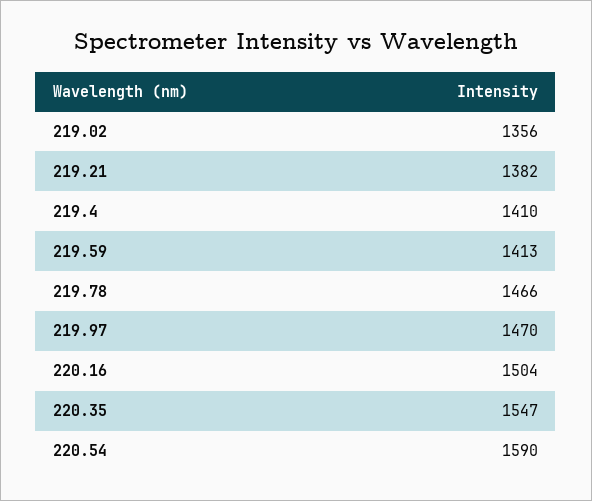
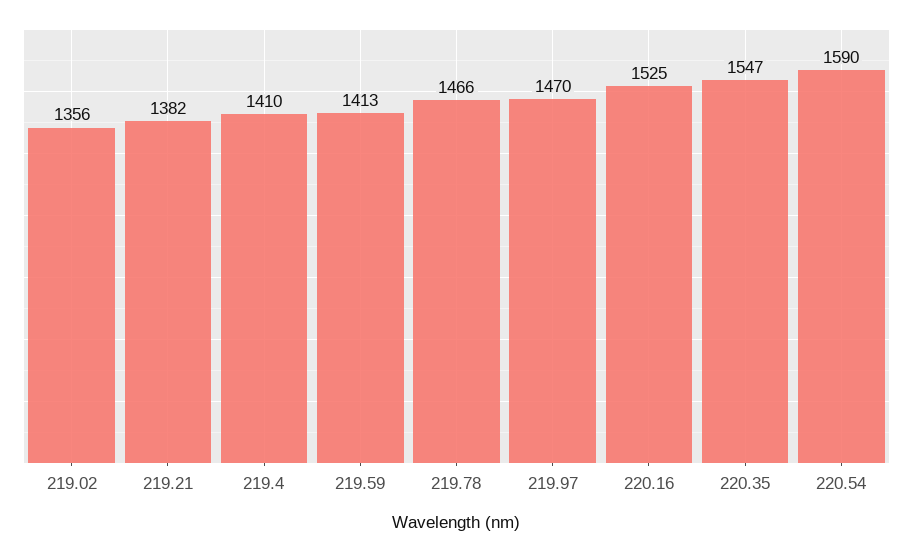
220.16: 1504 -> 1525

